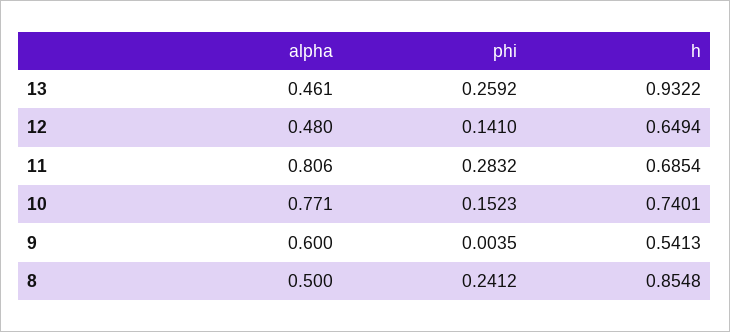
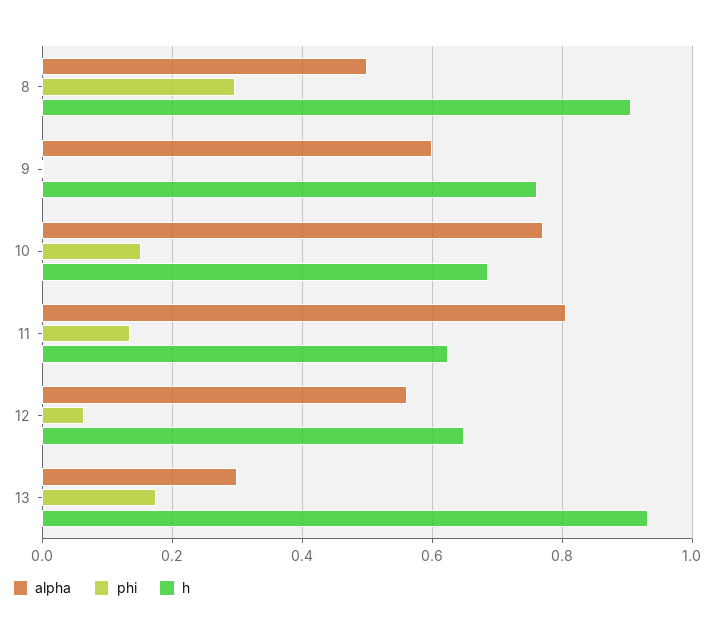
alpha, 13: 0.461 -> 0.3
phi, 13: 0.2592 -> 0.18
alpha, 12: 0.48 -> 0.56
phi, 12: 0.141 -> 0.06
phi, 11: 0.2832 -> 0.14
h, 11: 0.6854 -> 0.62
h, 10: 0.7401 -> 0.68
h, 9: 0.5413 -> 0.76
phi, 8: 0.2412 -> 0.3
h, 8: 0.8548 -> 0.9

